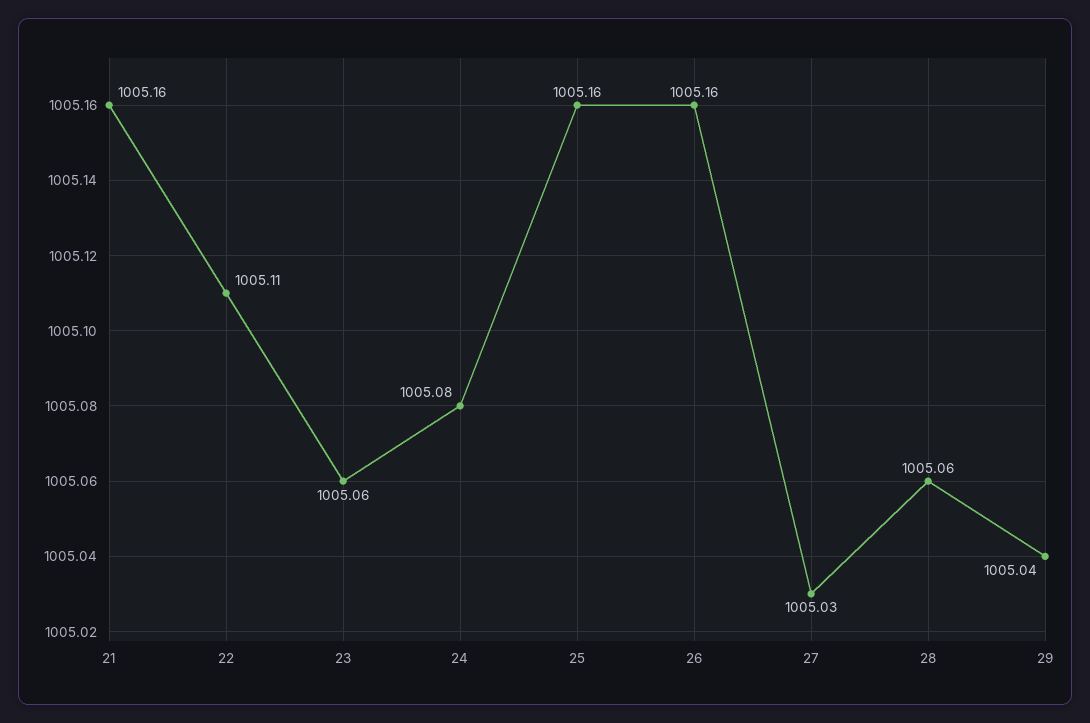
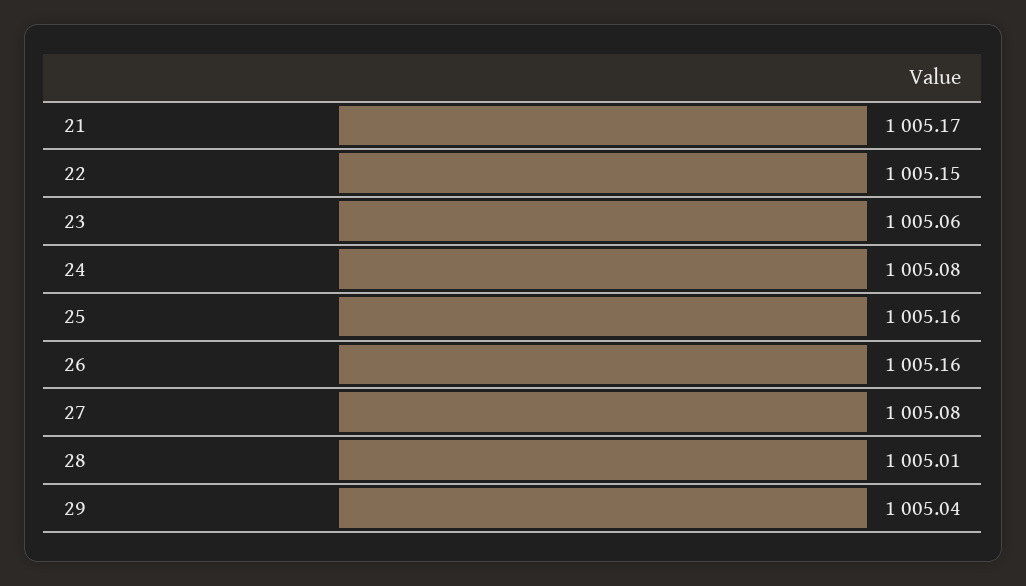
21: 1005.16 -> 1005.17
22: 1005.11 -> 1005.15
27: 1005.03 -> 1005.08
28: 1005.06 -> 1005.01

